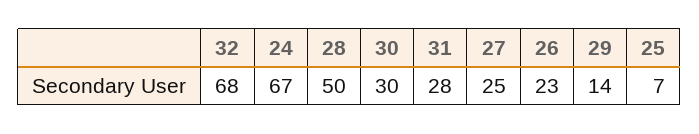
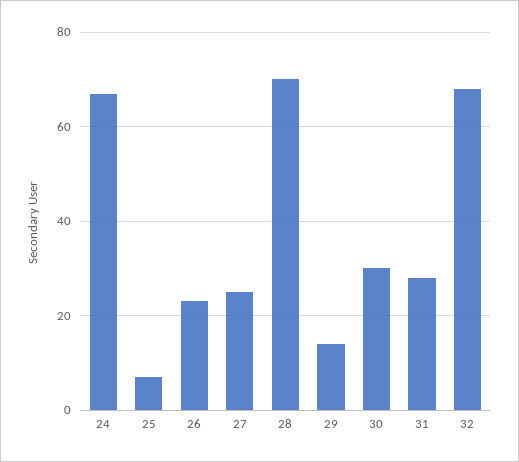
28: 50 -> 70

